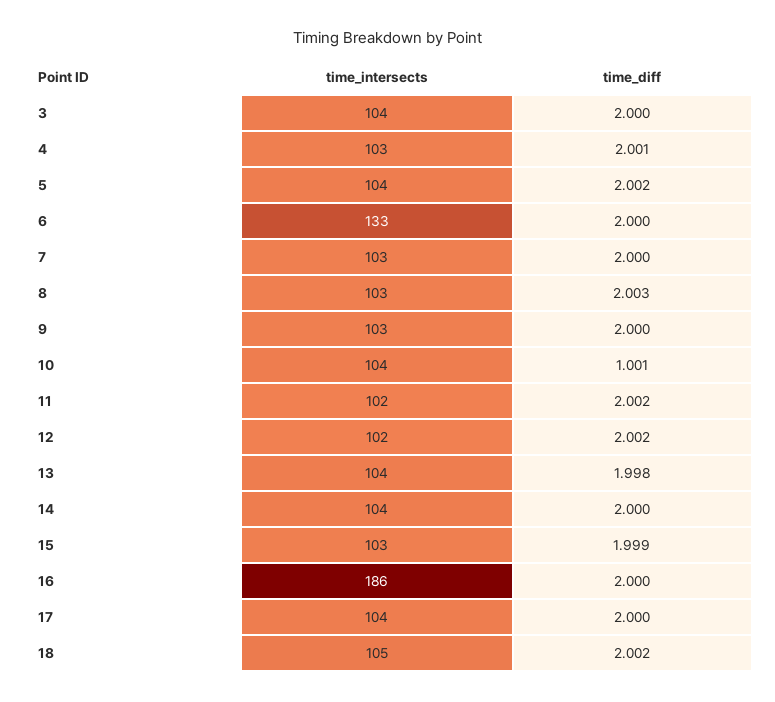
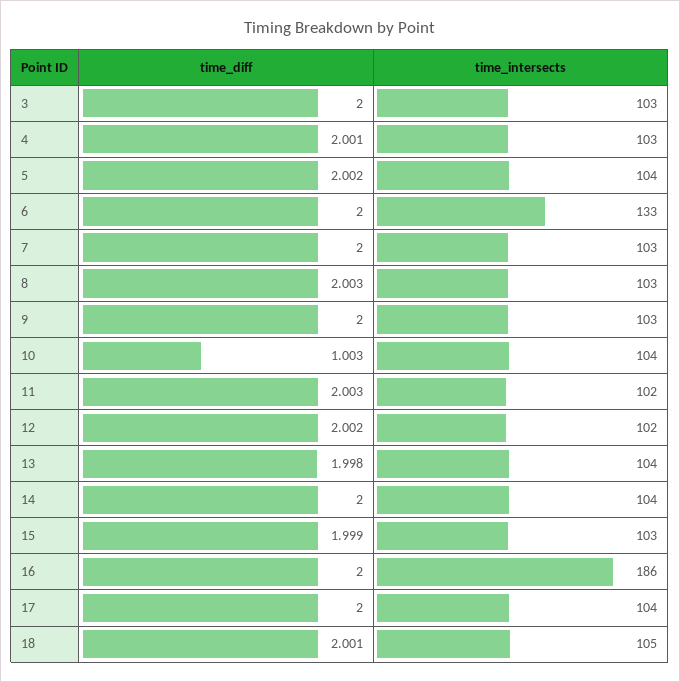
time_intersects, 3: 104 -> 103
time_diff, 10: 1.001 -> 1.003
time_diff, 11: 2.002 -> 2.003
time_diff, 18: 2.002 -> 2.001

